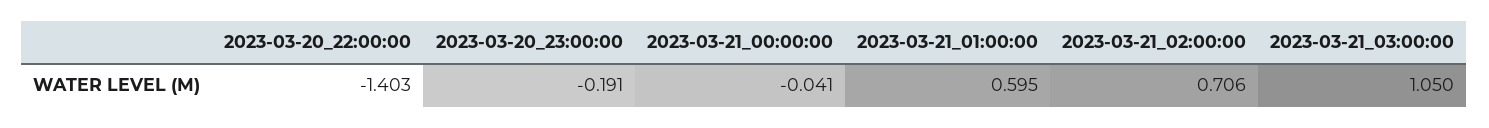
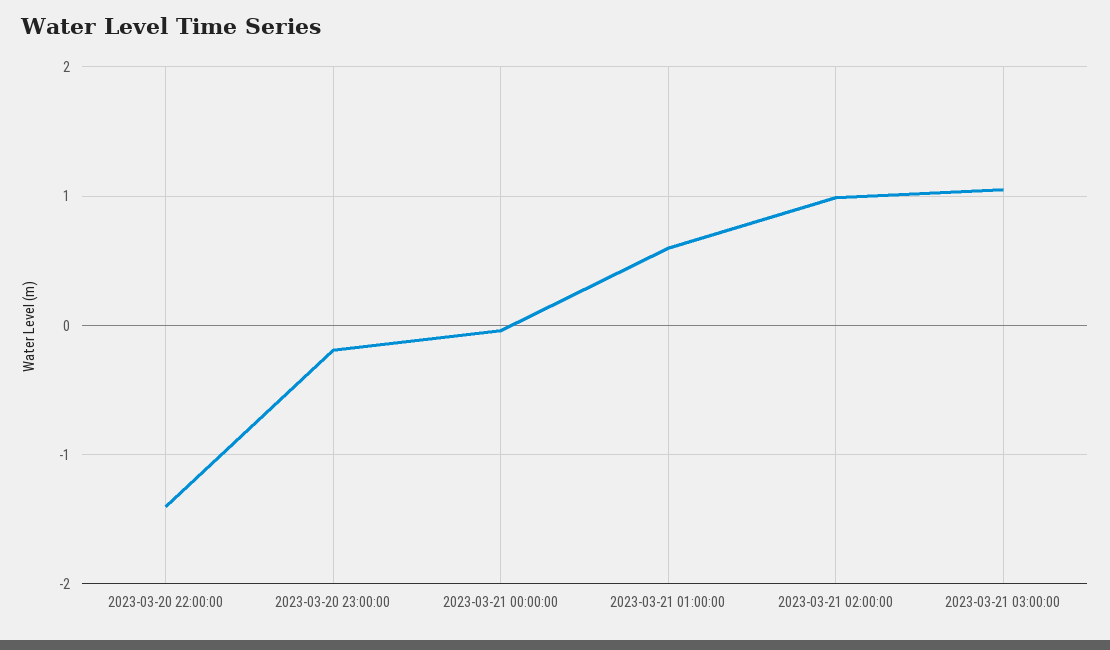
2023-03-21_02:00:00: 0.706 -> 1

